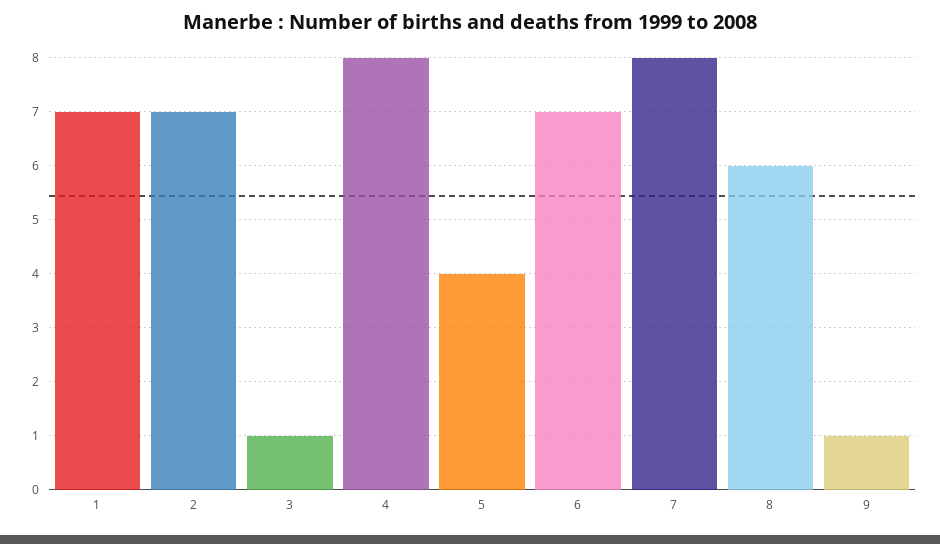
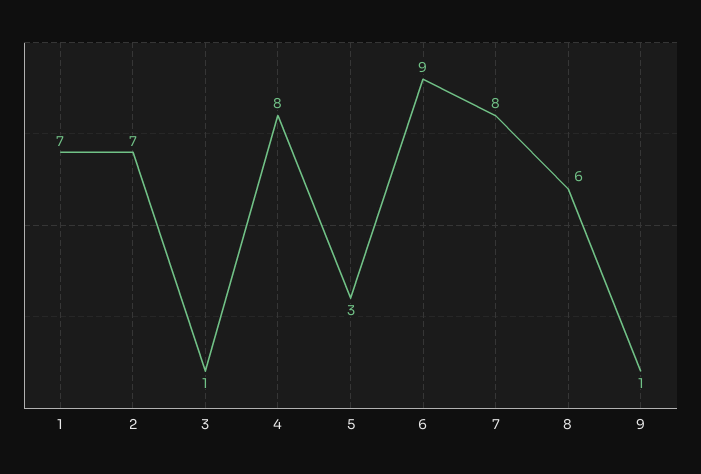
5: 4 -> 3
6: 7 -> 9

